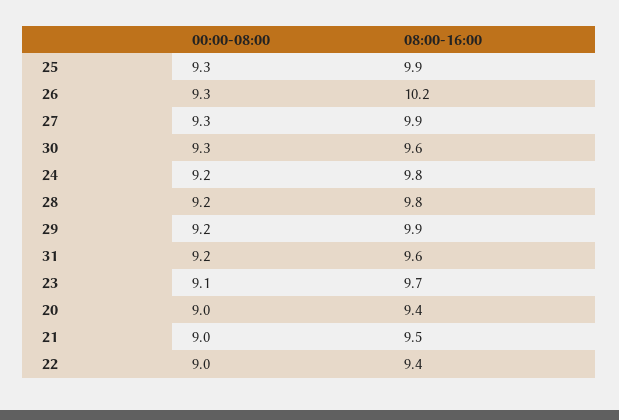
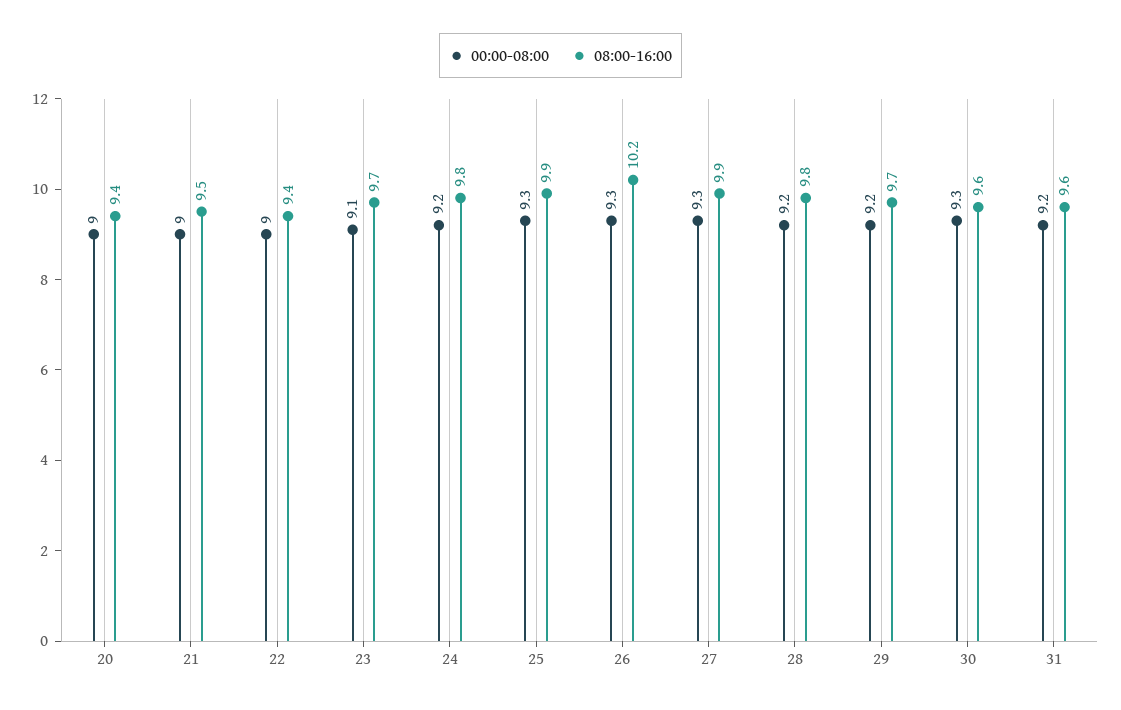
08:00-16:00, 29: 9.9 -> 9.7

